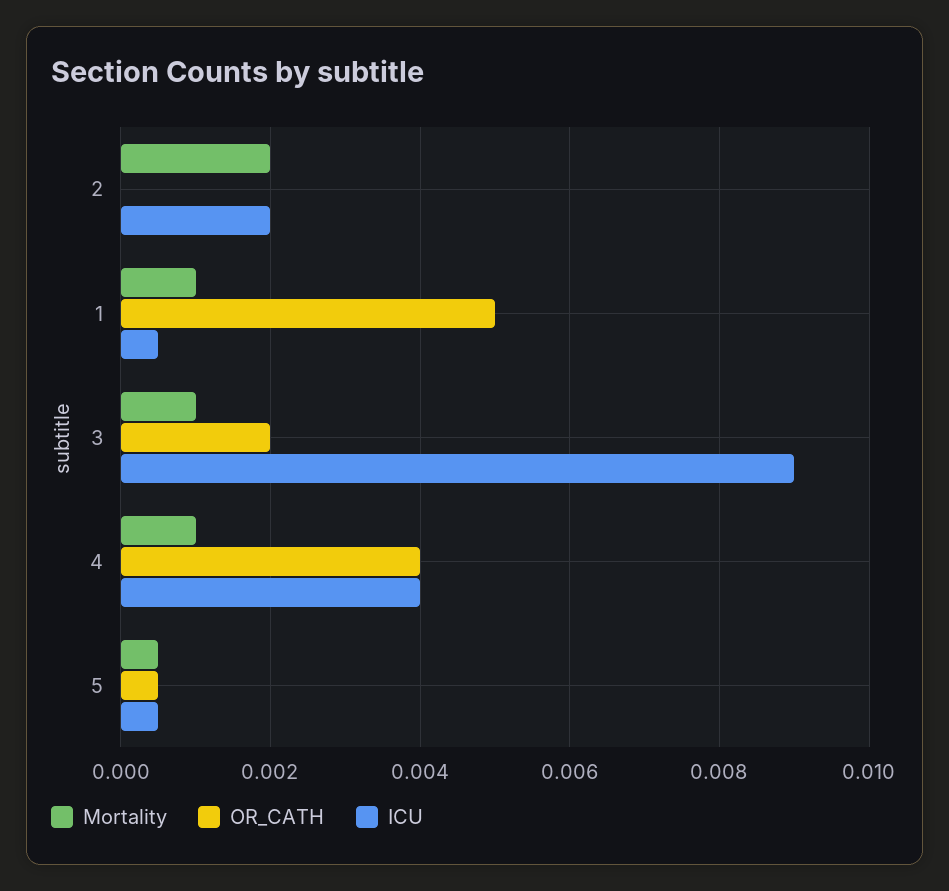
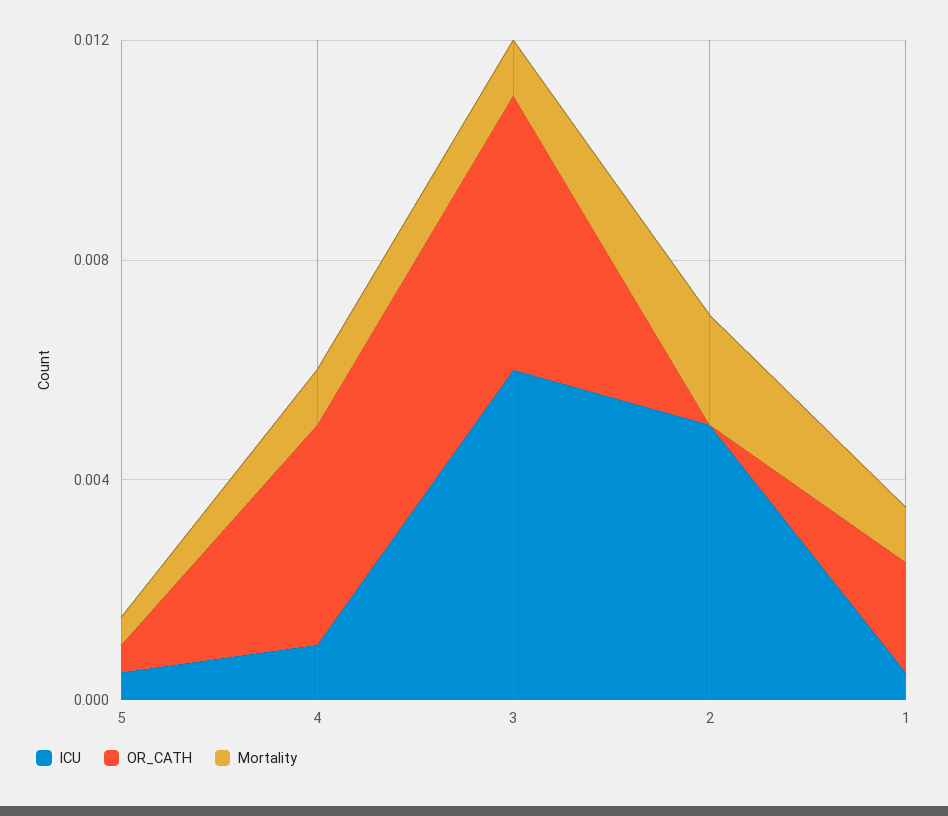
ICU, 2: 0.002 -> 0.005
OR_CATH, 1: 0.005 -> 0.002
OR_CATH, 3: 0.002 -> 0.005
ICU, 3: 0.009 -> 0.006
ICU, 4: 0.004 -> 0.001

